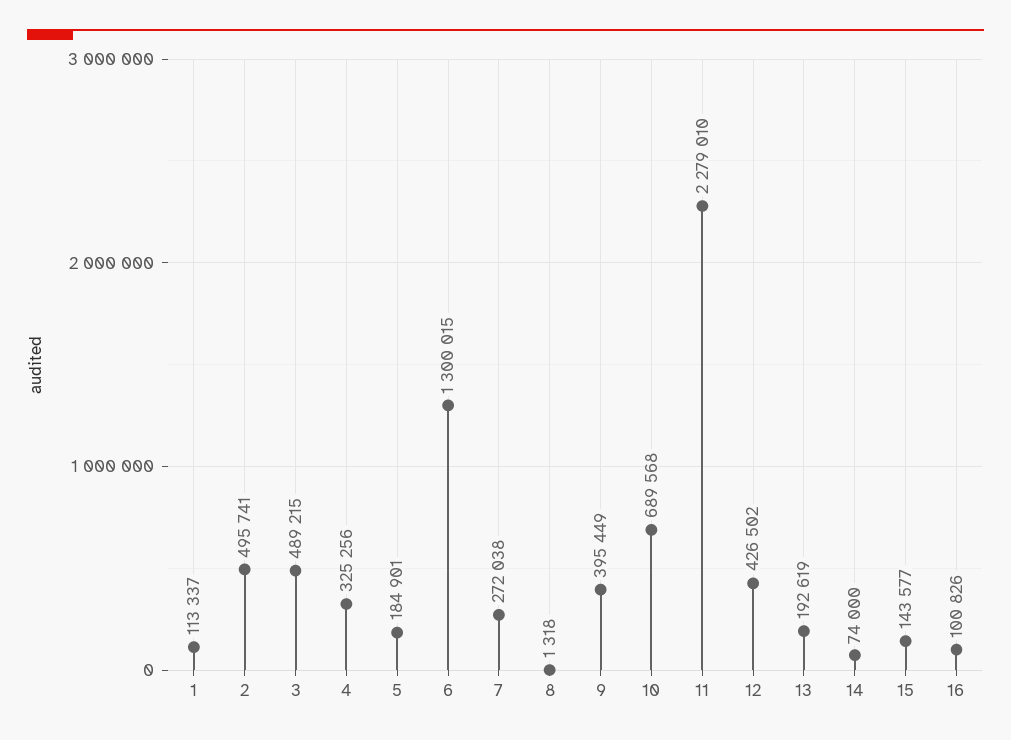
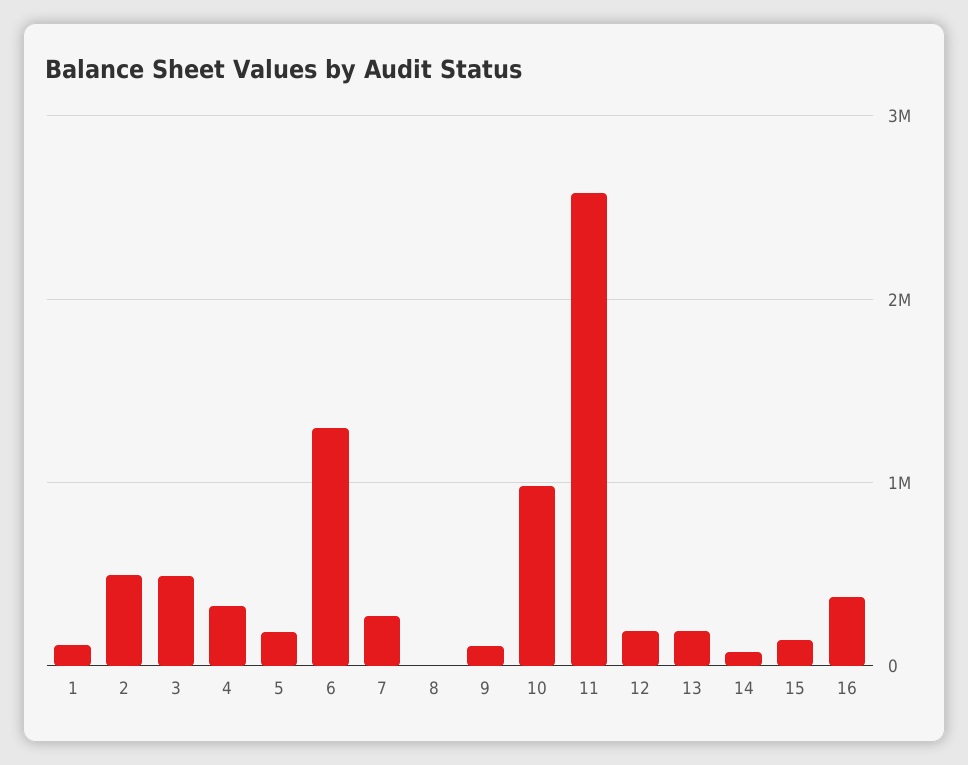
9: 395449 -> 100000
10: 689568 -> 1000000
11: 2279010 -> 2600000
12: 426502 -> 200000
16: 100826 -> 400000

